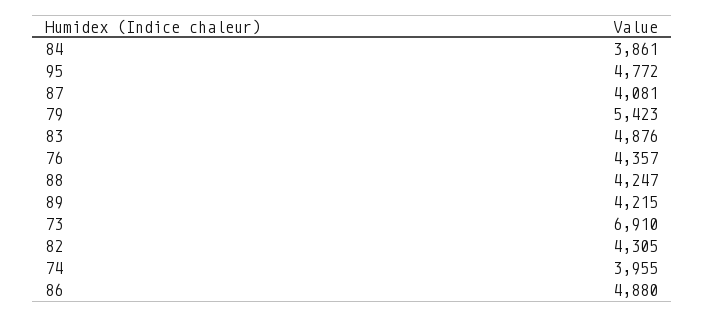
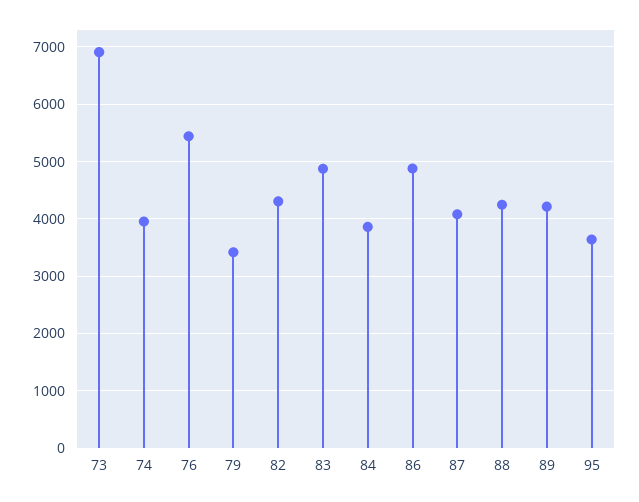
95: 4772 -> 3600
79: 5423 -> 3400
76: 4357 -> 5400

